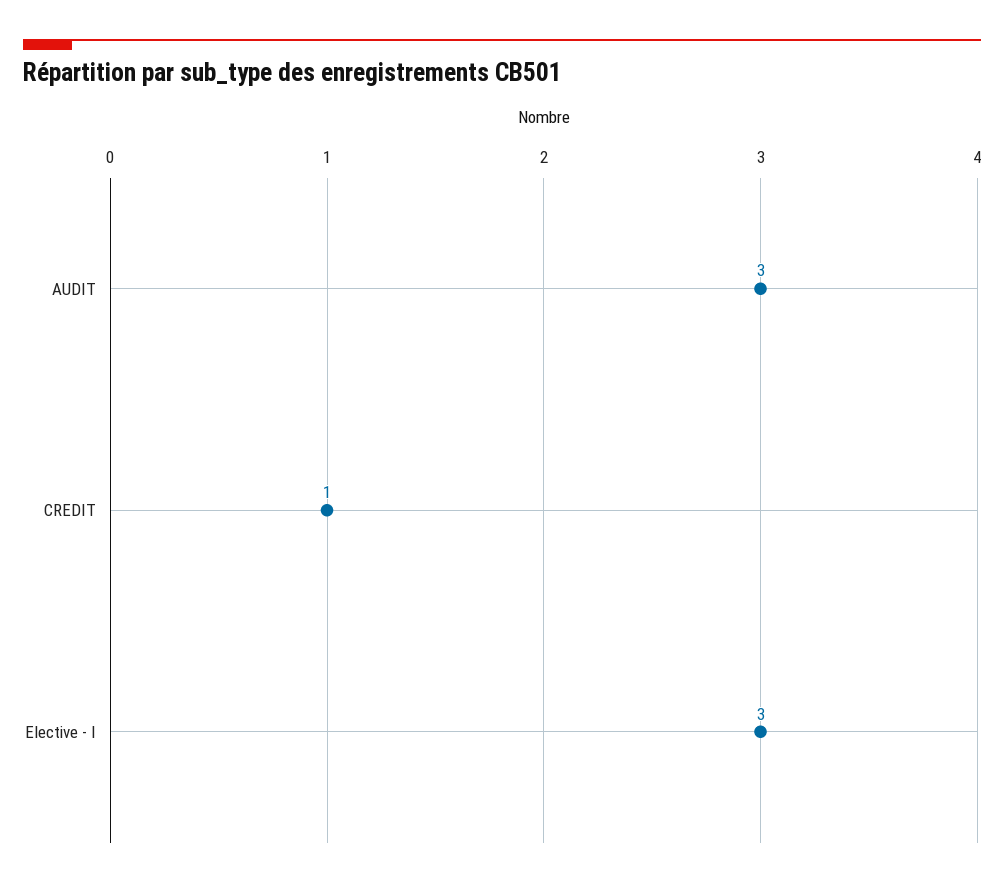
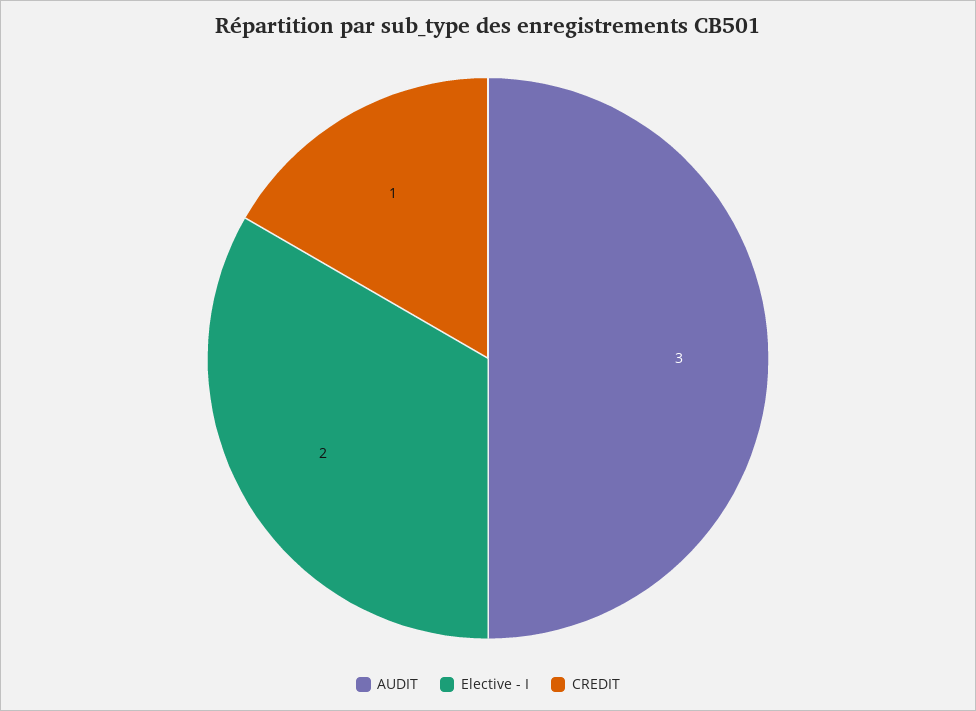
Elective - I: 3 -> 2

